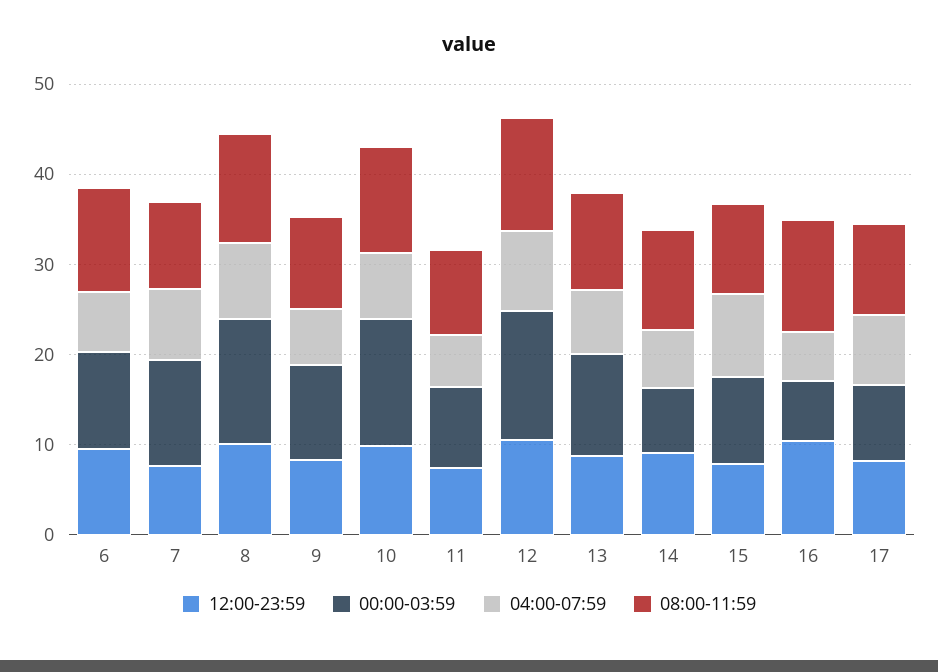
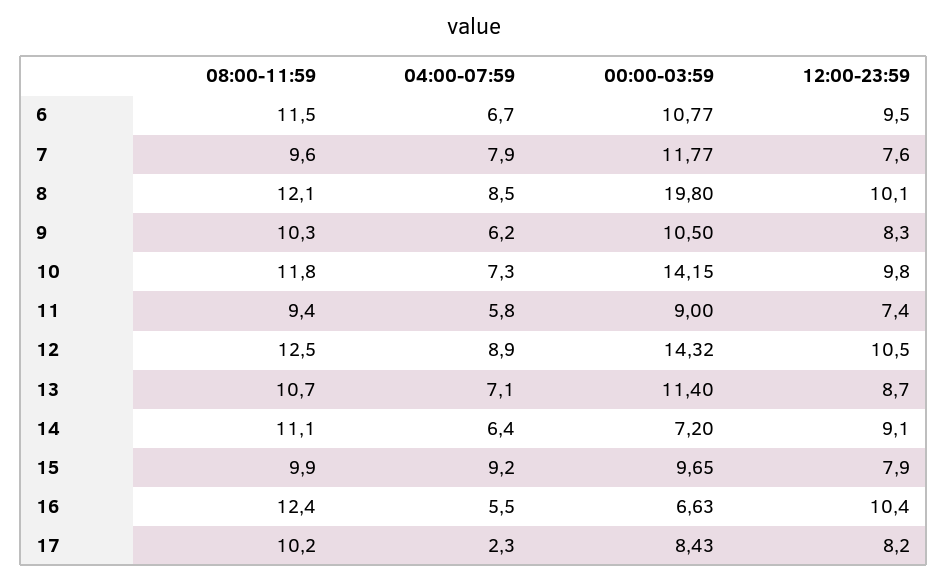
00:00-03:59, 8: 14 -> 19.8
04:00-07:59, 17: 8 -> 2.3

